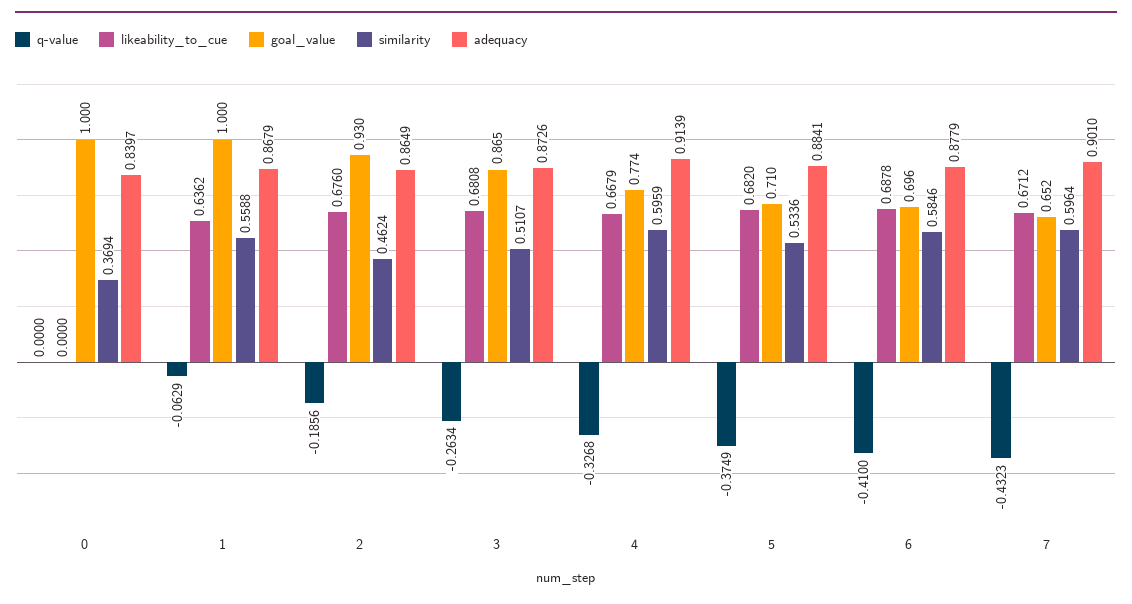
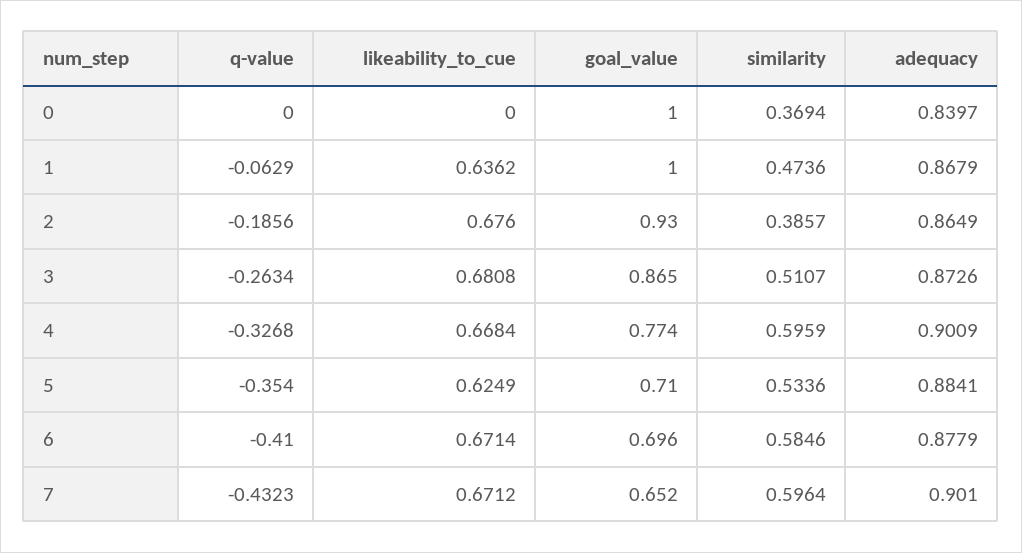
similarity, 1: 0.5588 -> 0.4736
similarity, 2: 0.4624 -> 0.3857
likeability_to_cue, 4: 0.6679 -> 0.6684
adequacy, 4: 0.9139 -> 0.9009
q-value, 5: -0.3749 -> -0.354
likeability_to_cue, 5: 0.682 -> 0.6249
likeability_to_cue, 6: 0.6878 -> 0.6714

